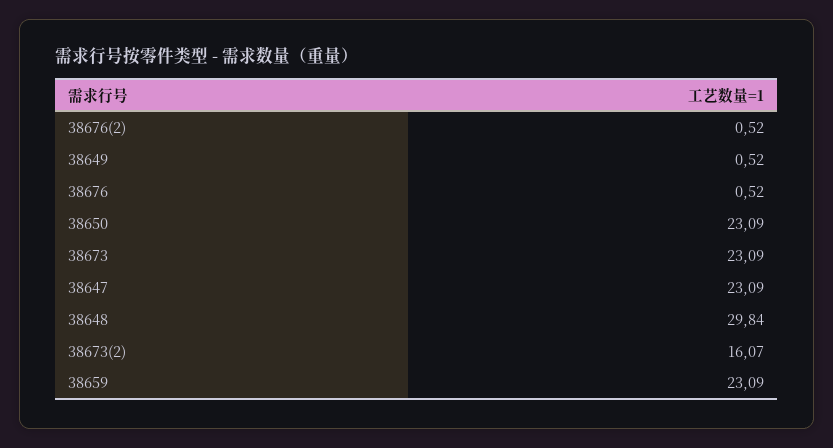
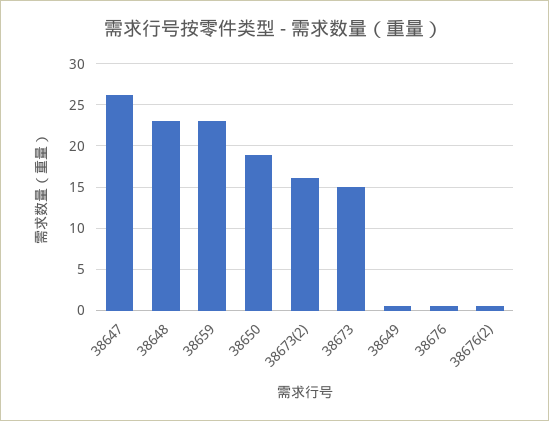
38650: 23.09 -> 19
38673: 23.09 -> 15
38647: 23.09 -> 26
38648: 29.84 -> 23

